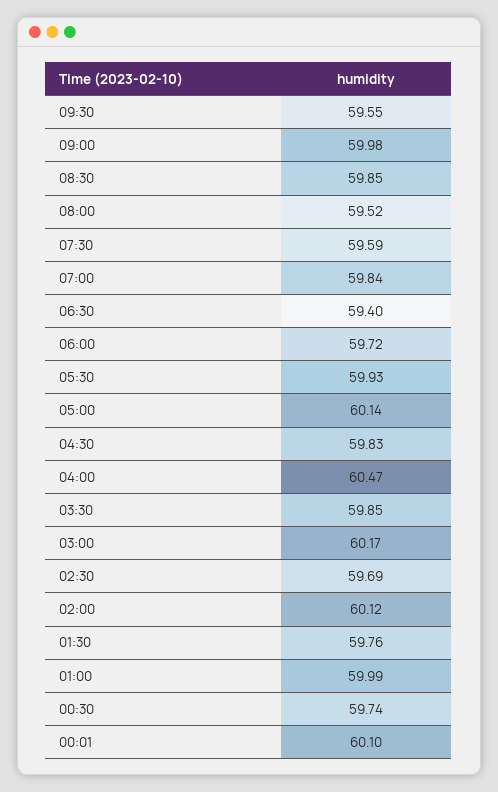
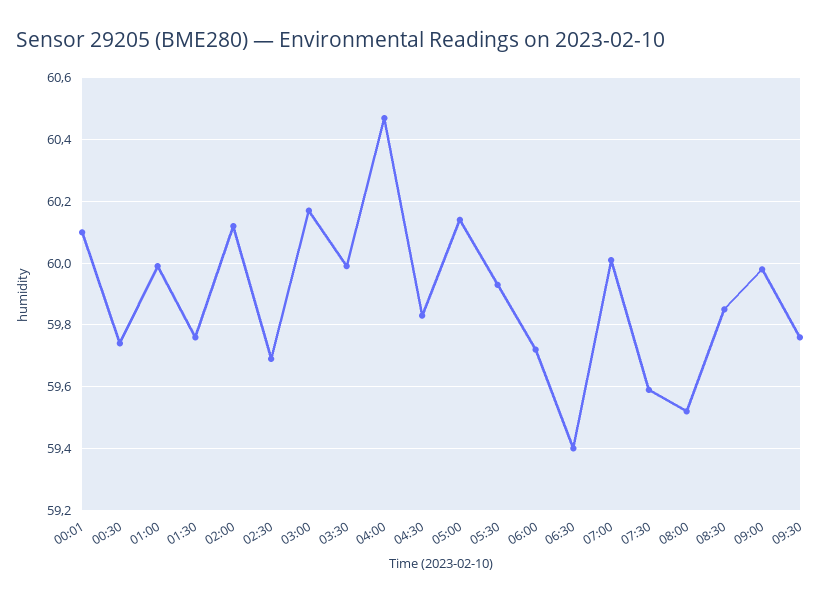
09:30: 59.55 -> 59.75
07:00: 59.84 -> 60
03:30: 59.85 -> 60

